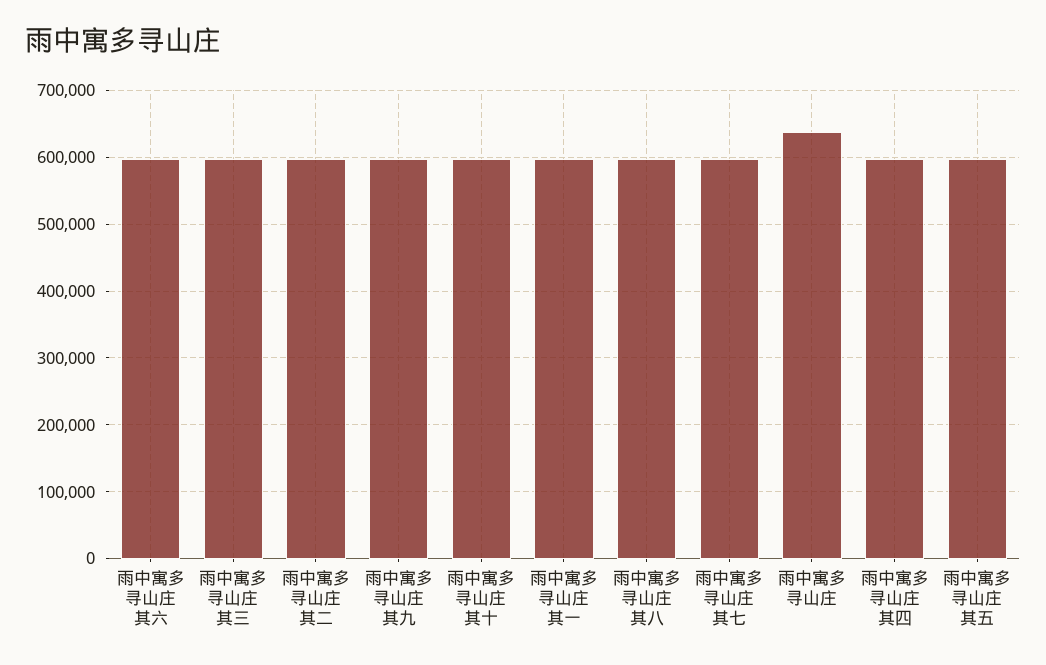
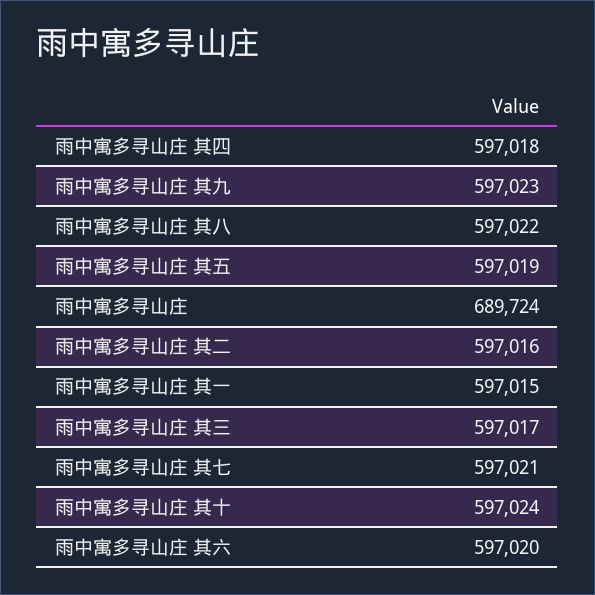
雨中寓多寻山庄: 640000 -> 689724

